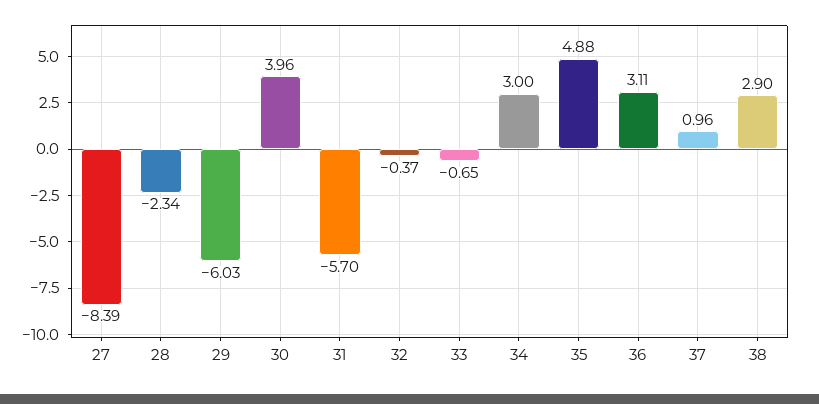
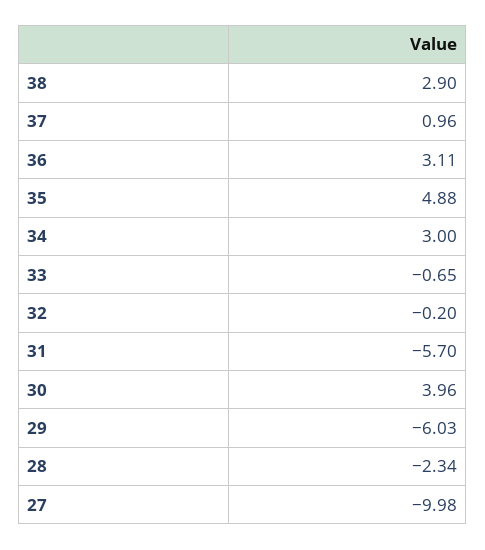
27: -8.39 -> -9.98
32: -0.37 -> -0.2

